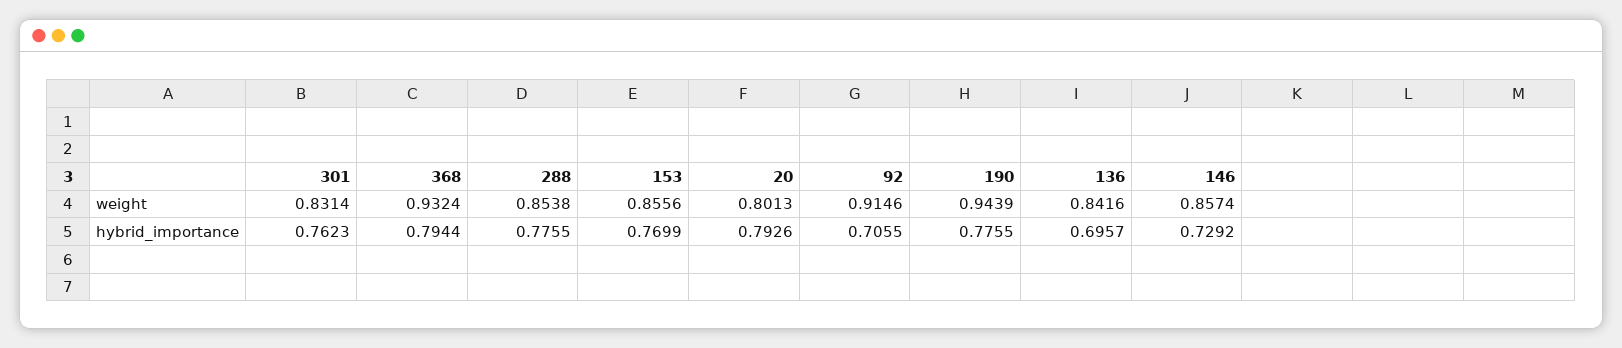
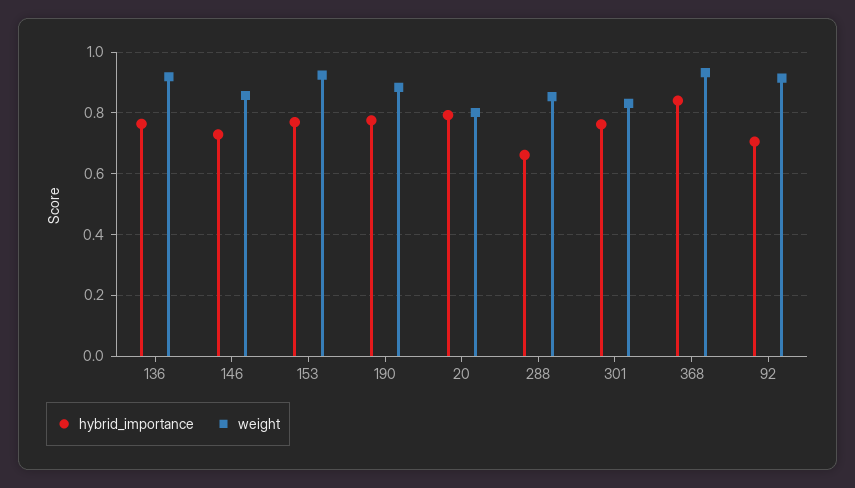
weight, 153: 0.8556 -> 0.92
weight, 190: 0.9439 -> 0.88
weight, 136: 0.8416 -> 0.92
hybrid_importance, 368: 0.7944 -> 0.84
hybrid_importance, 288: 0.7755 -> 0.66
hybrid_importance, 136: 0.6957 -> 0.76

